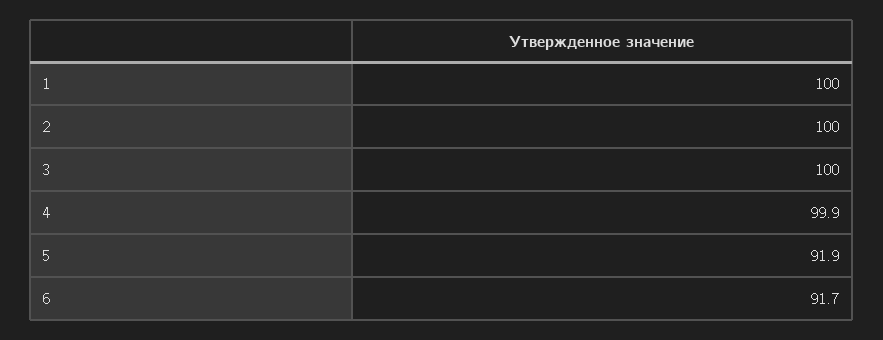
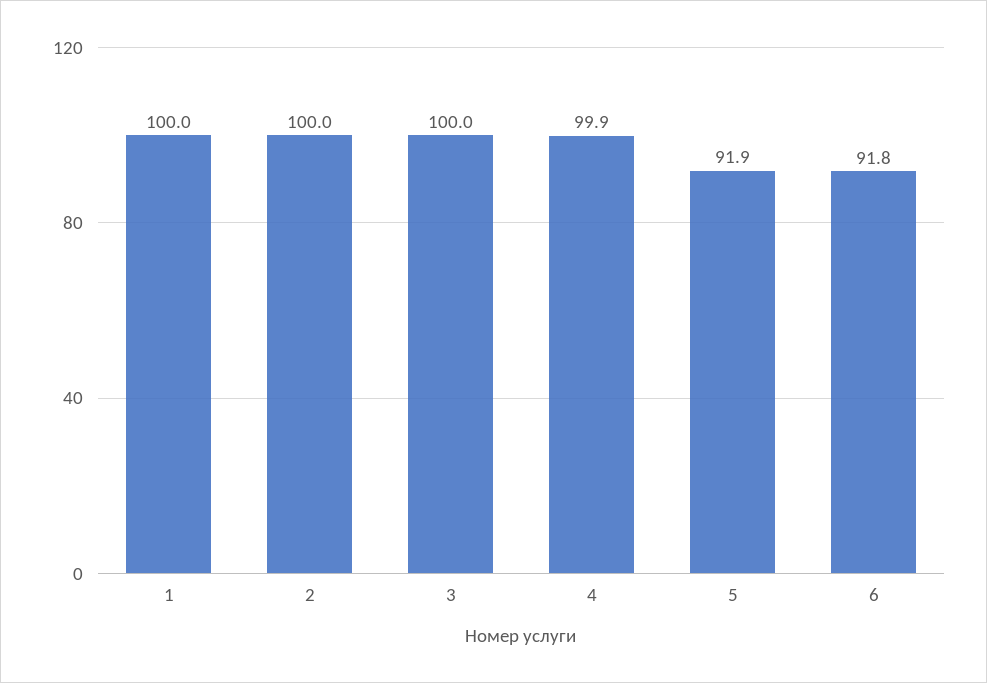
6: 91.7 -> 91.8

